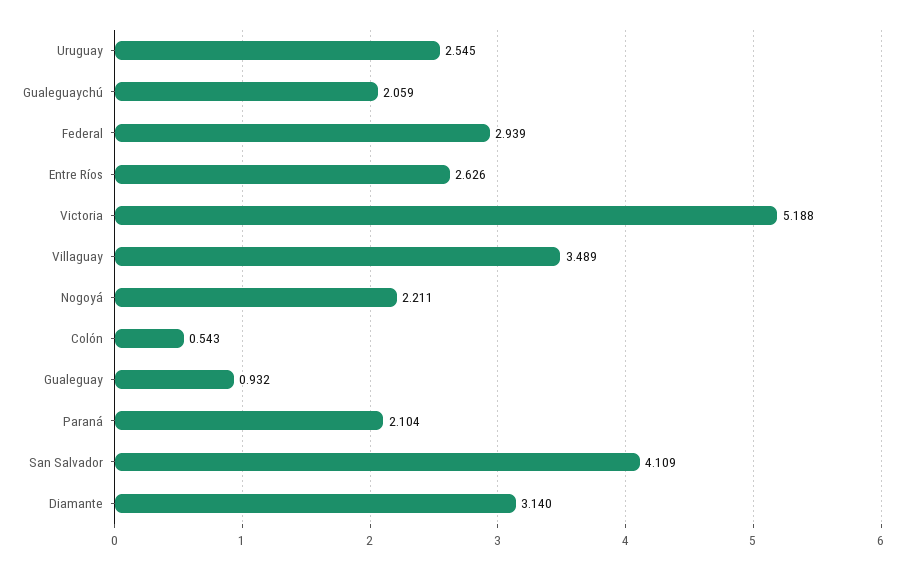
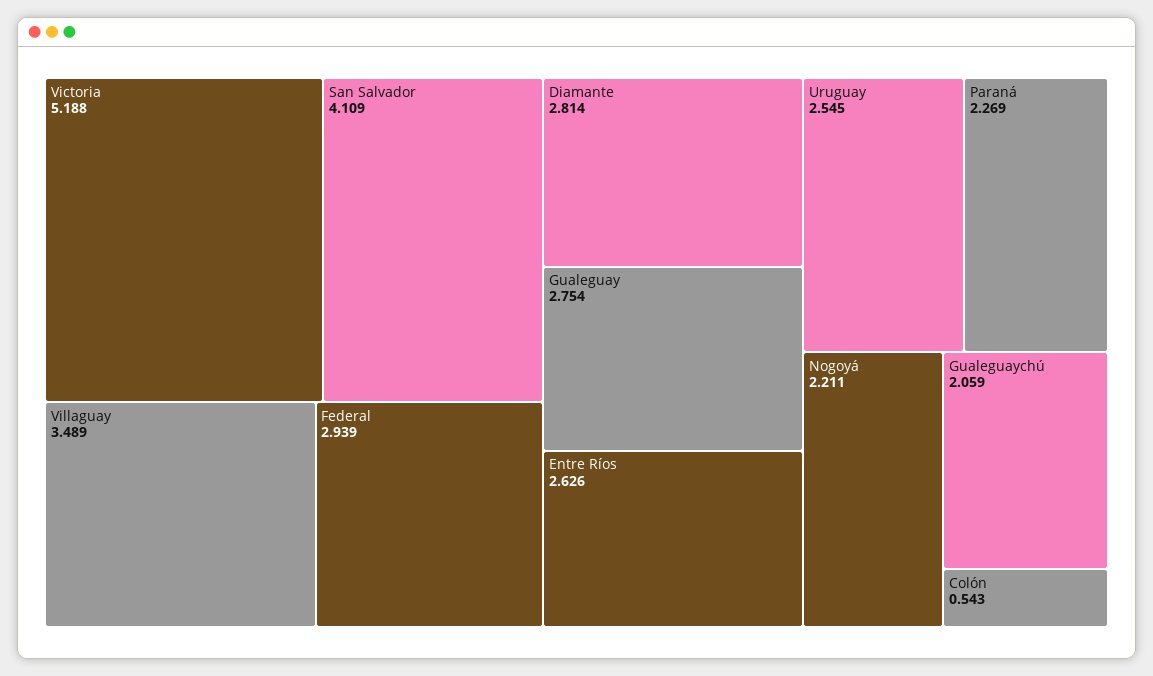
Gualeguay: 0.932 -> 2.754
Paraná: 2.104 -> 2.269
Diamante: 3.14 -> 2.814

